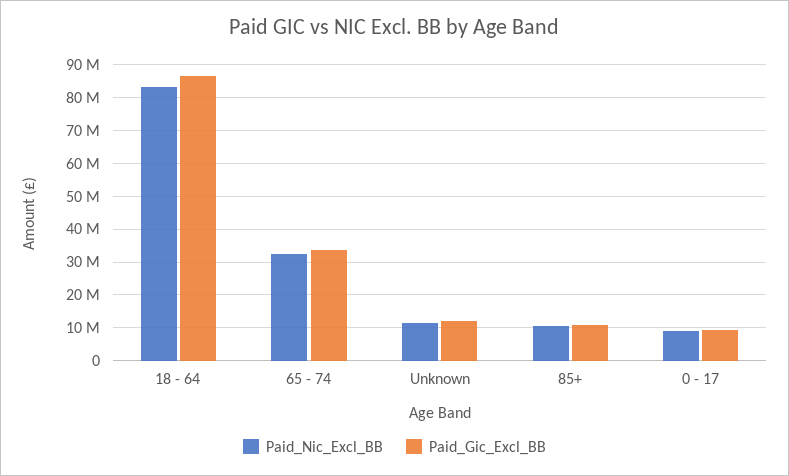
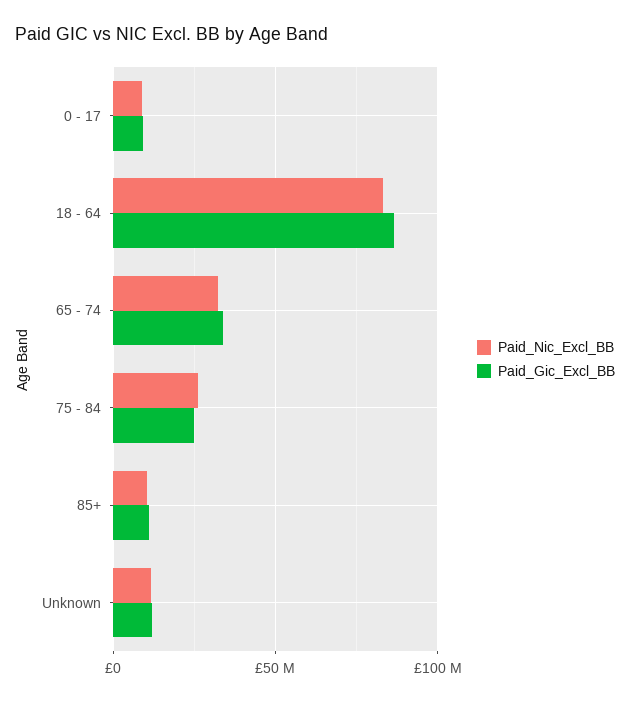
Paid_Nic_Excl_BB, 75 - 84: none -> 25000000
Paid_Gic_Excl_BB, 75 - 84: none -> 25000000

